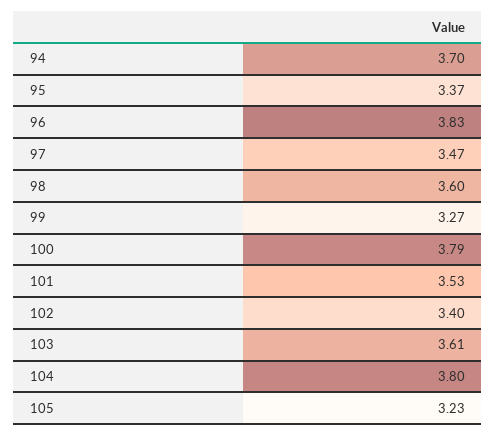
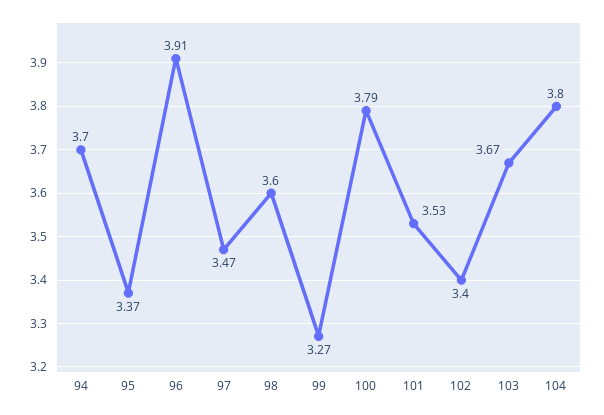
96: 3.83 -> 3.91
103: 3.61 -> 3.67
105: 3.23 -> none

